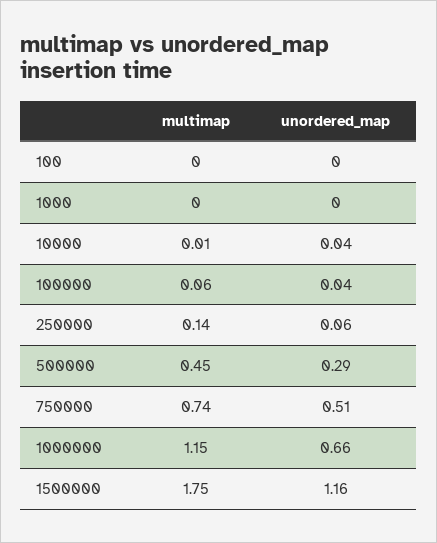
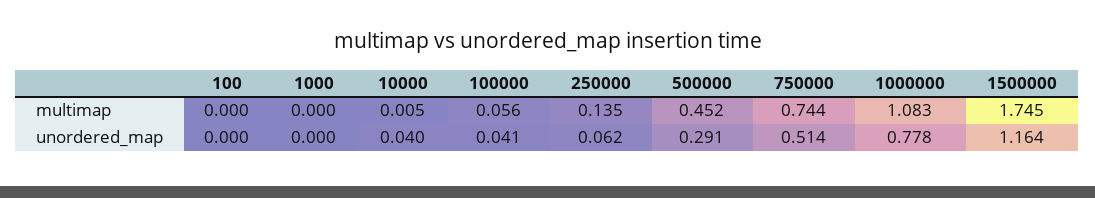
multimap, 1000000: 1.15 -> 1.083
unordered_map, 1000000: 0.66 -> 0.778

